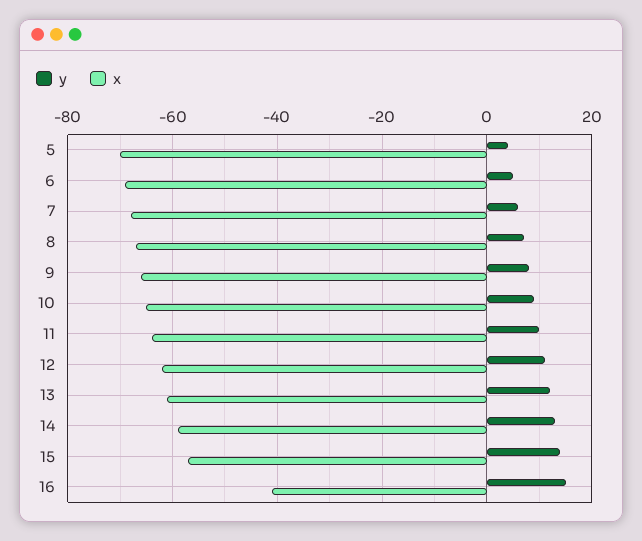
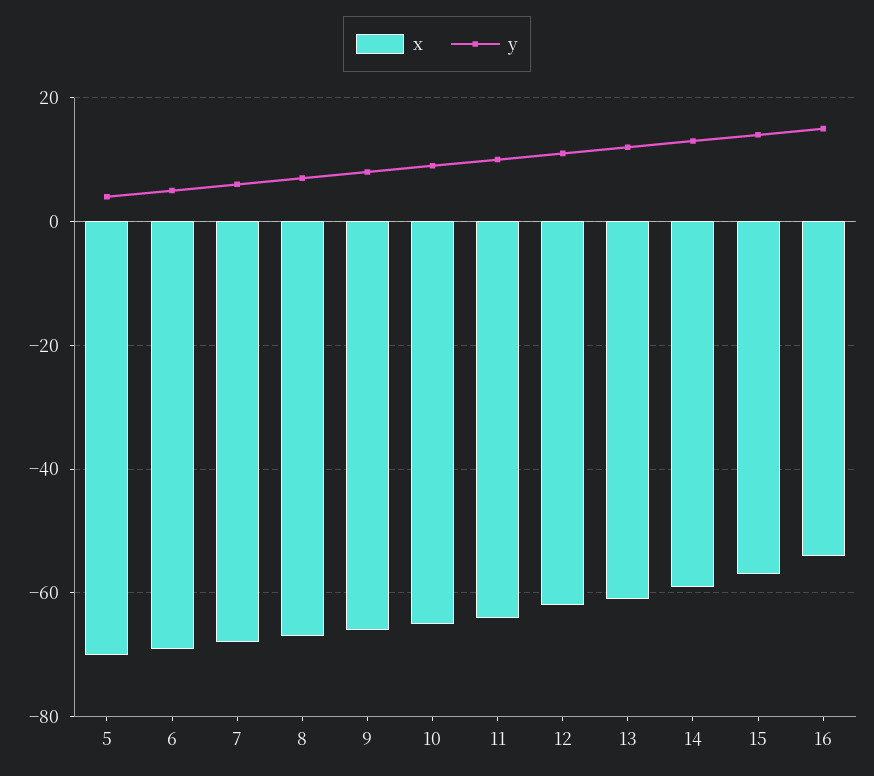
x, 16: -40 -> -55

